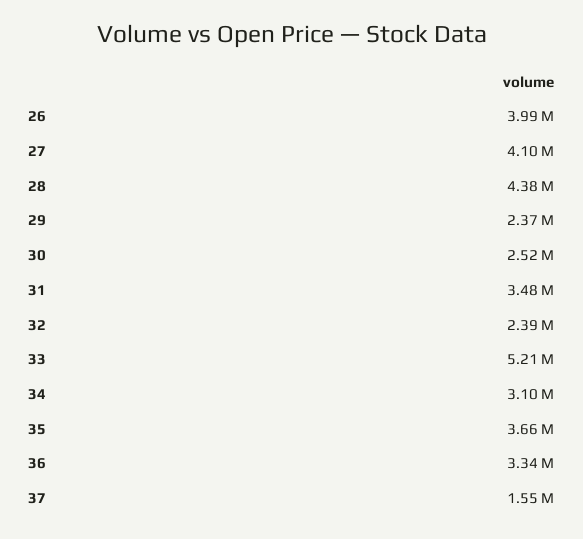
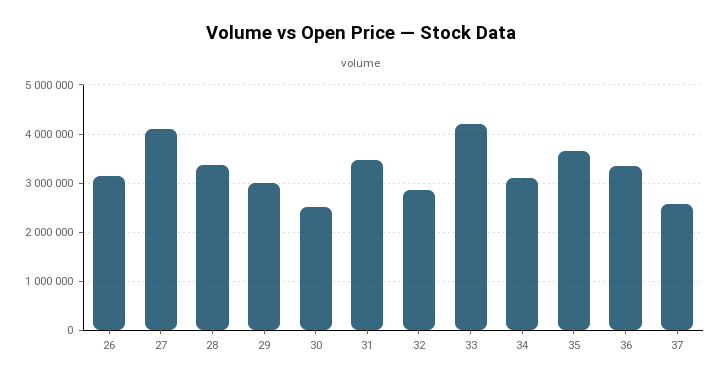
26: 3990000 -> 3200000
28: 4380000 -> 3400000
29: 2370000 -> 3000000
32: 2390000 -> 2800000
33: 5210000 -> 4200000
37: 1550000 -> 2600000

